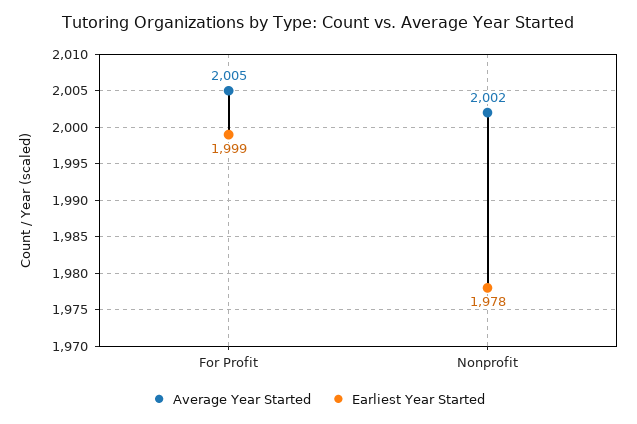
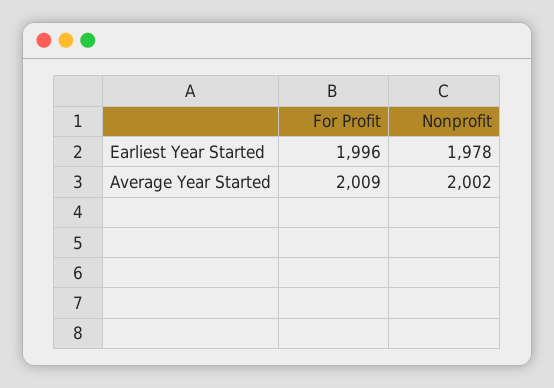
Average Year Started, For Profit: 2005 -> 2009
Earliest Year Started, For Profit: 1999 -> 1996

